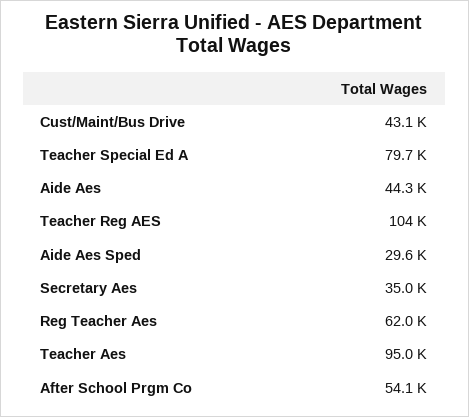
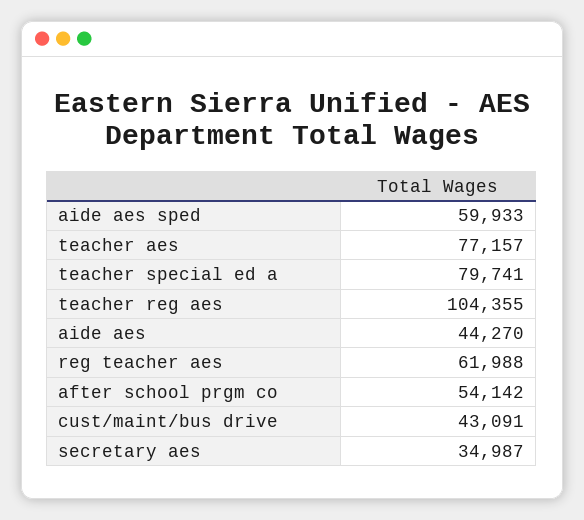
Aide Aes Sped: 29600 -> 59933
Teacher Aes: 95000 -> 77157

